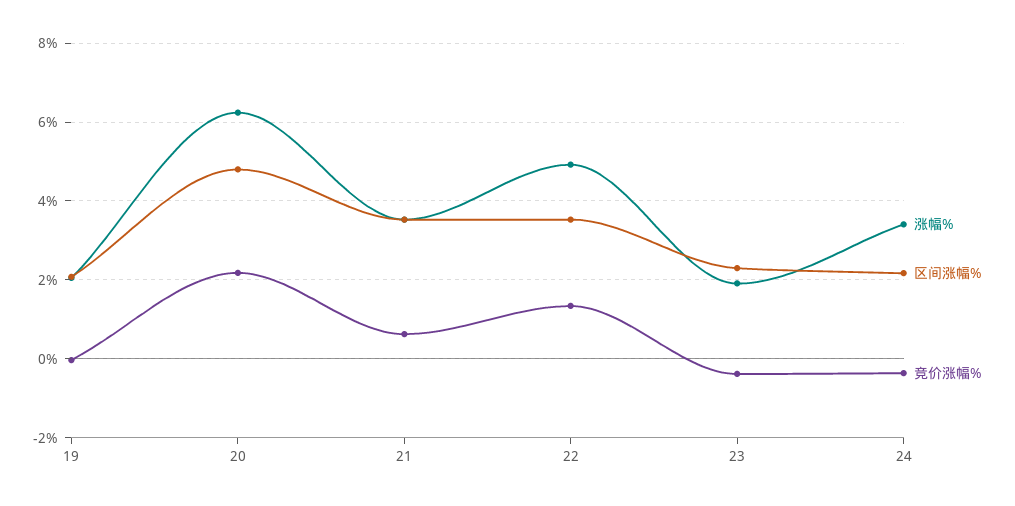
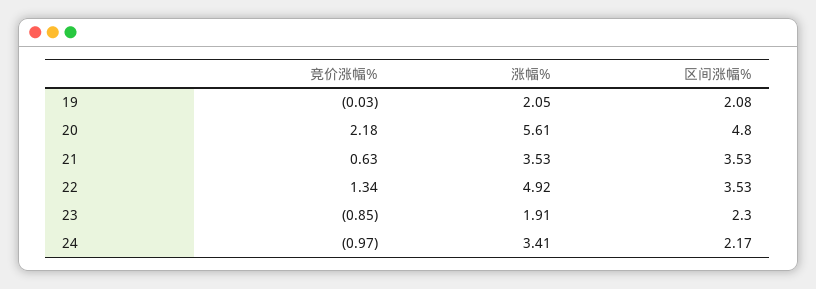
涨幅%, 20: 6.2 -> 5.61
竞价涨幅%, 23: -0.4 -> -0.85
竞价涨幅%, 24: -0.4 -> -0.97

